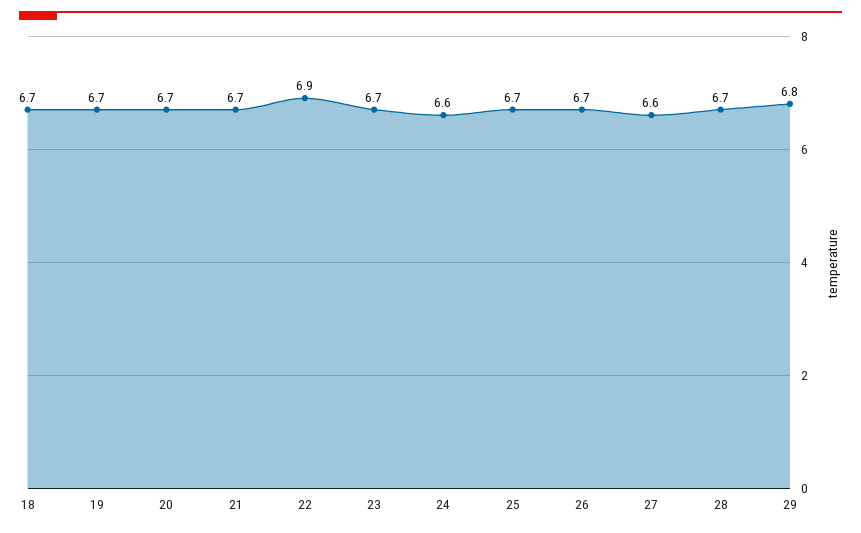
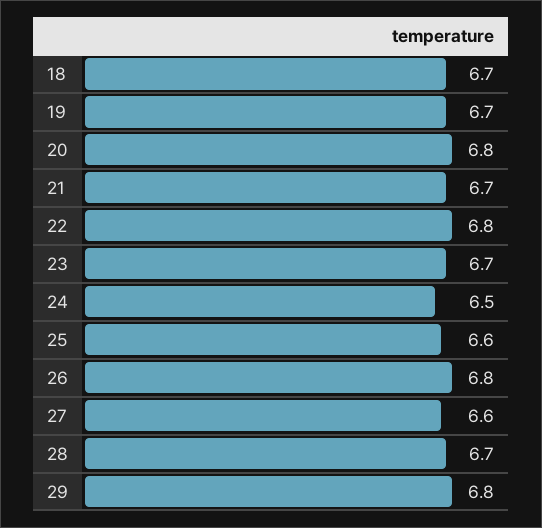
20: 6.7 -> 6.8
22: 6.9 -> 6.8
24: 6.6 -> 6.5
25: 6.7 -> 6.6
26: 6.7 -> 6.8

